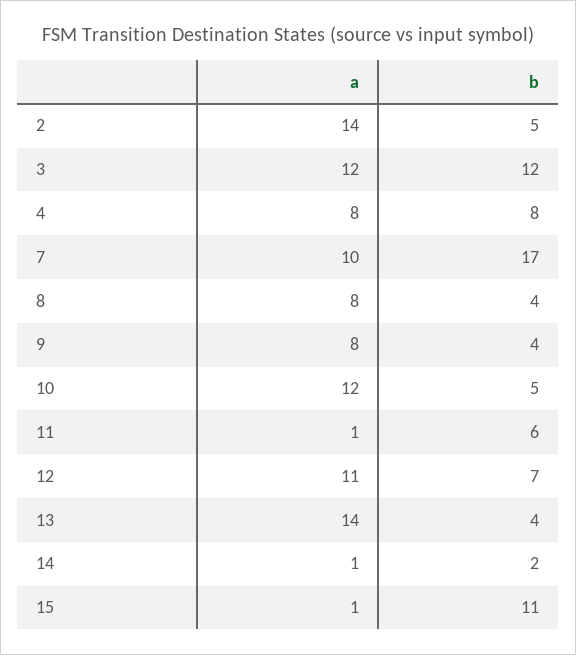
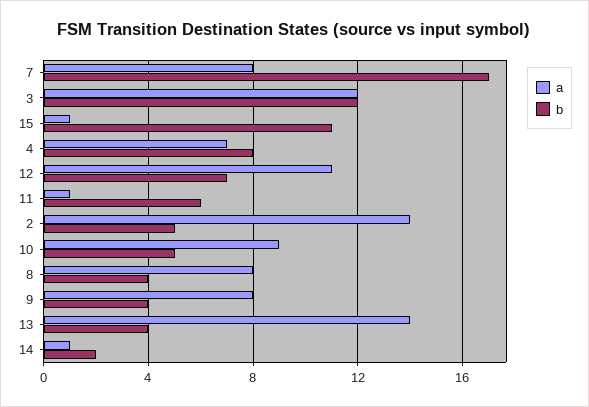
a, 4: 8 -> 7
a, 7: 10 -> 8
a, 10: 12 -> 9

